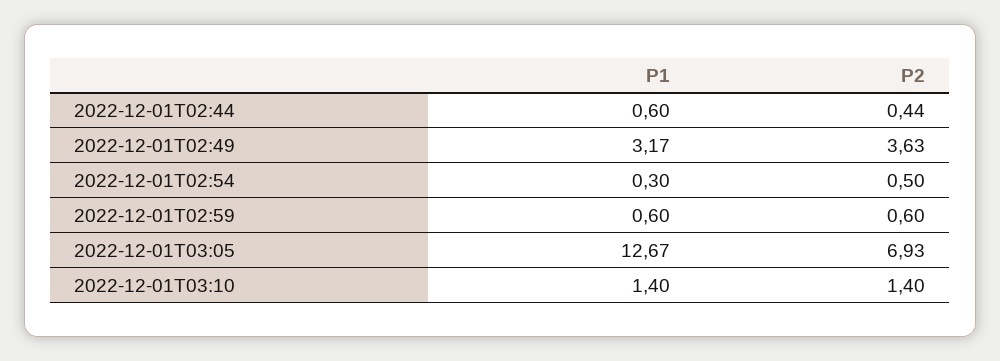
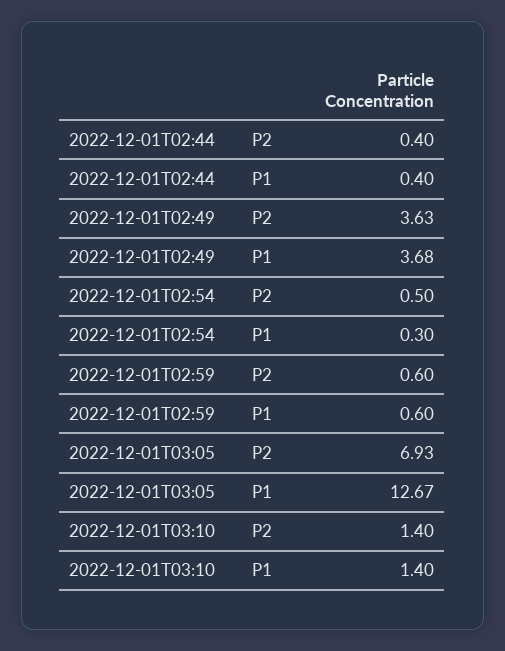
P1, 2022-12-01T02:44: 0.6 -> 0.4
P2, 2022-12-01T02:44: 0.44 -> 0.4
P1, 2022-12-01T02:49: 3.17 -> 3.68

